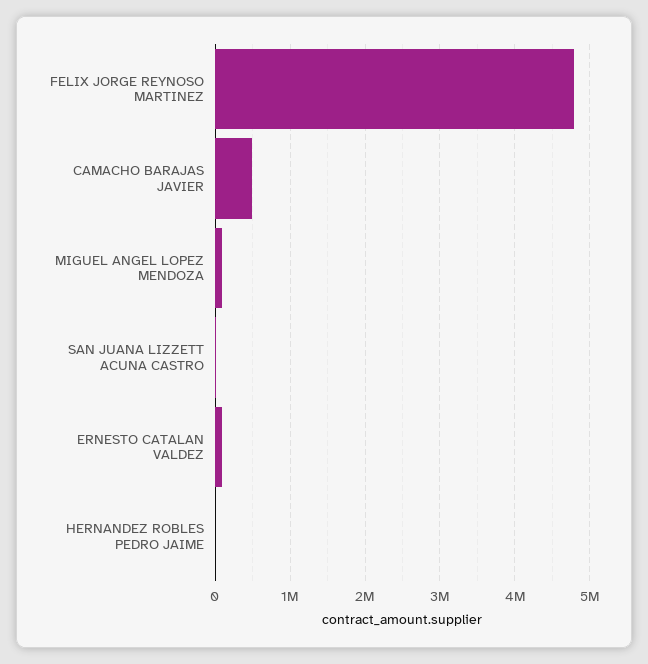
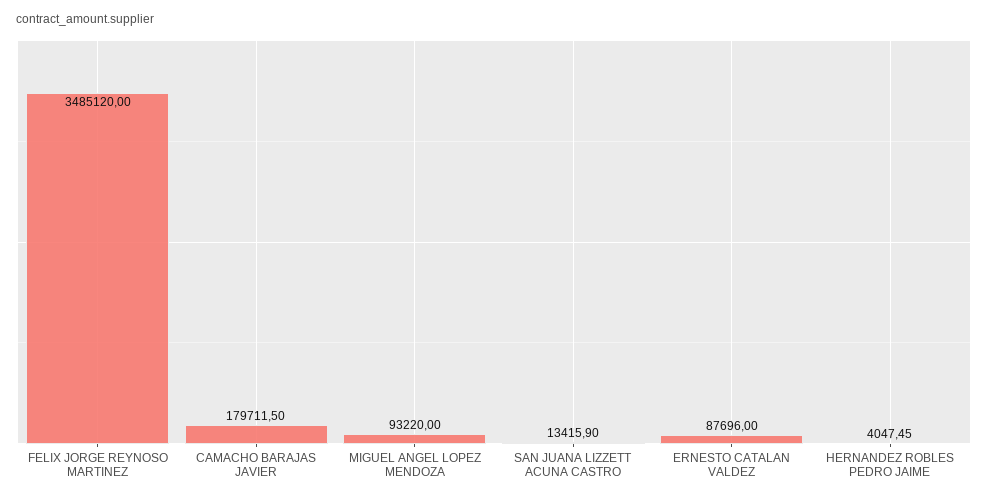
FELIX JORGE REYNOSO MARTINEZ: 4800000 -> 3485120
CAMACHO BARAJAS JAVIER: 500000 -> 179711.5

